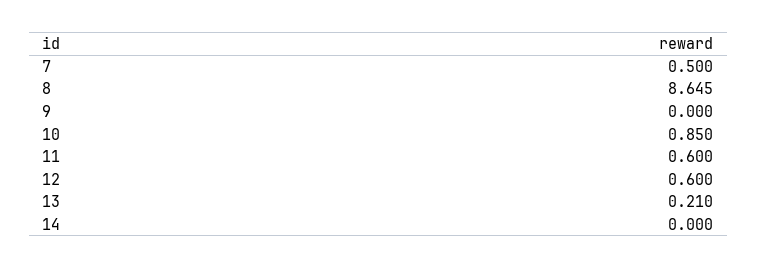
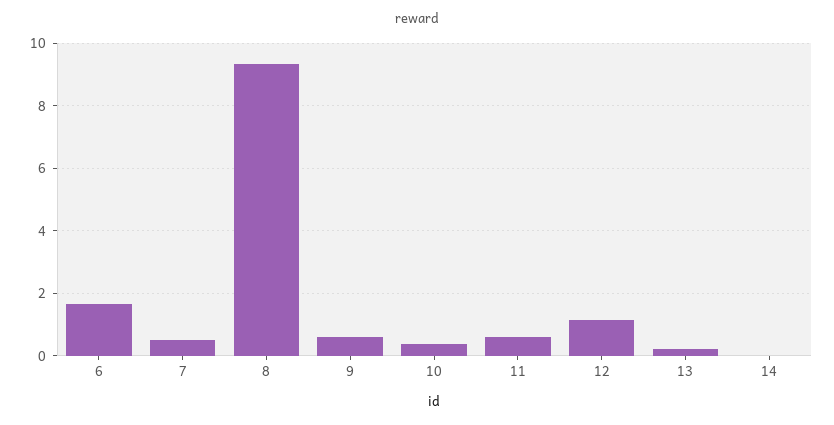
8: 8.645 -> 9.4
9: 0 -> 0.6
10: 0.85 -> 0.4
12: 0.6 -> 1.2
6: none -> 1.6

